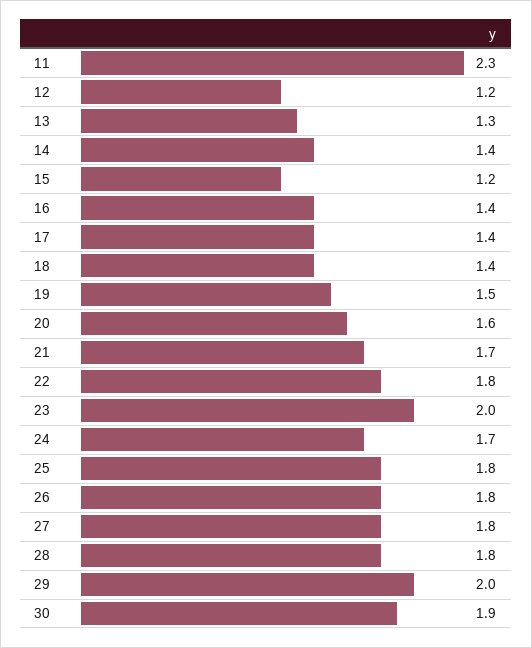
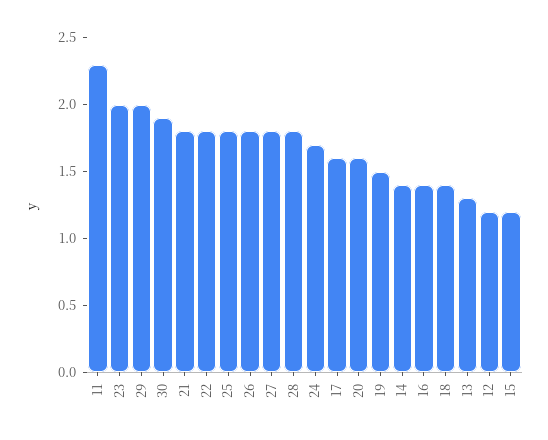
17: 1.4 -> 1.6
21: 1.7 -> 1.8

